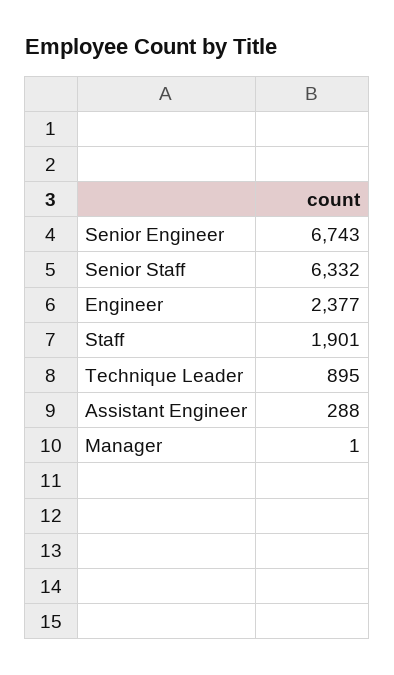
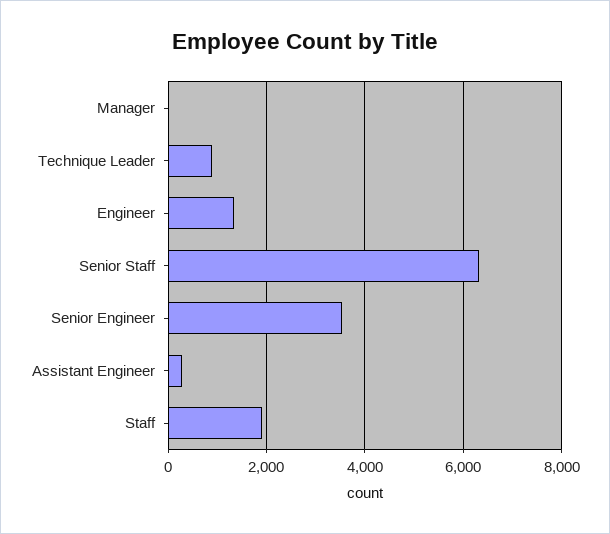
Senior Engineer: 6743 -> 3600
Engineer: 2377 -> 1400

